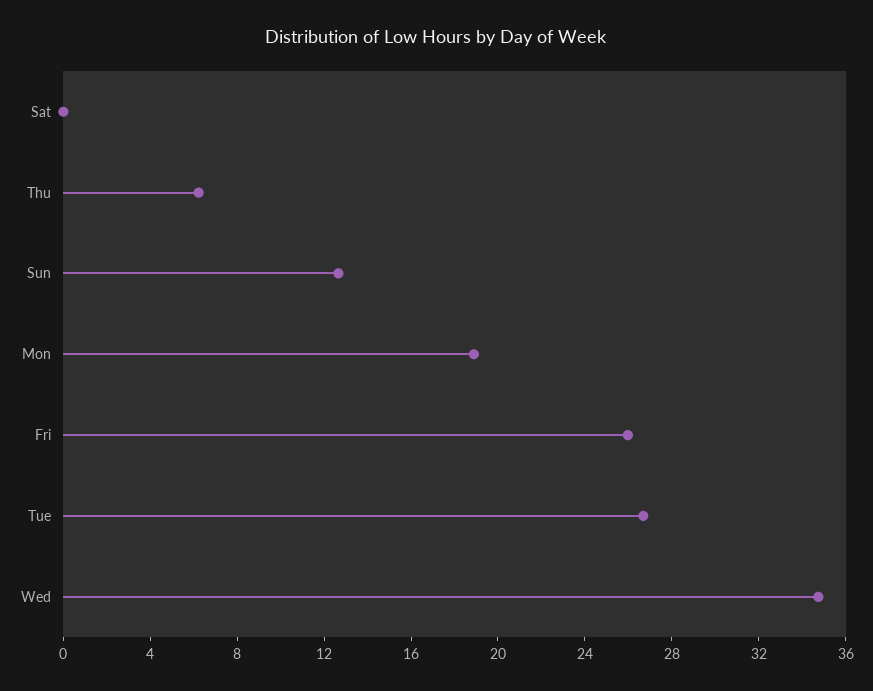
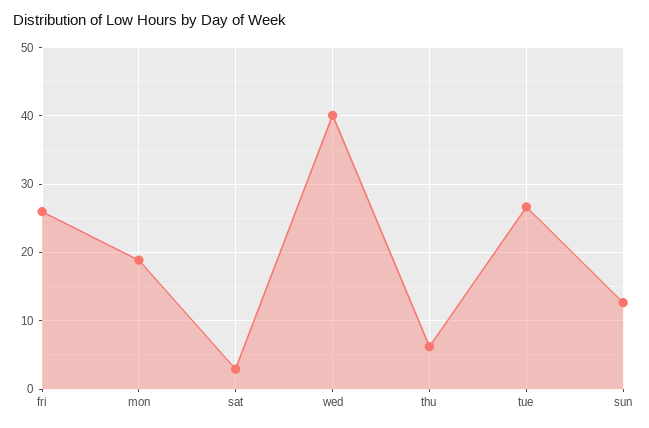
Sat: 0 -> 3
Wed: 35 -> 40

